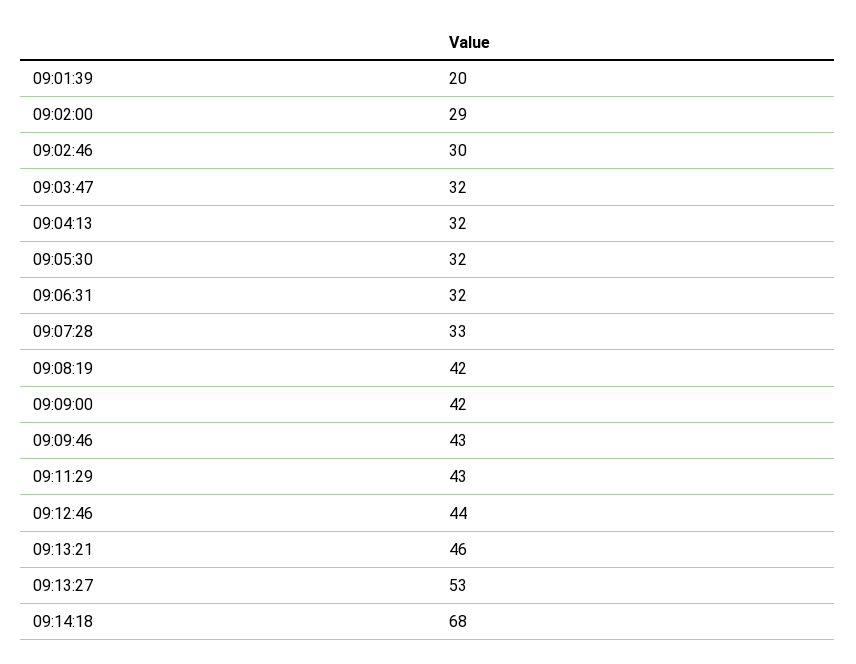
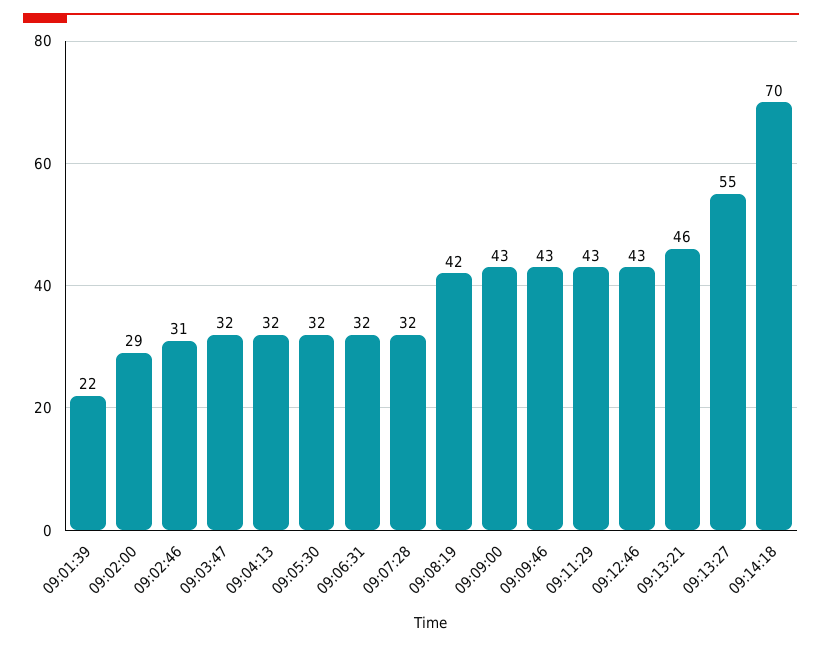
09:01:39: 20 -> 22
09:02:46: 30 -> 31
09:07:28: 33 -> 32
09:09:00: 42 -> 43
09:12:46: 44 -> 43
09:13:27: 53 -> 55
09:14:18: 68 -> 70

